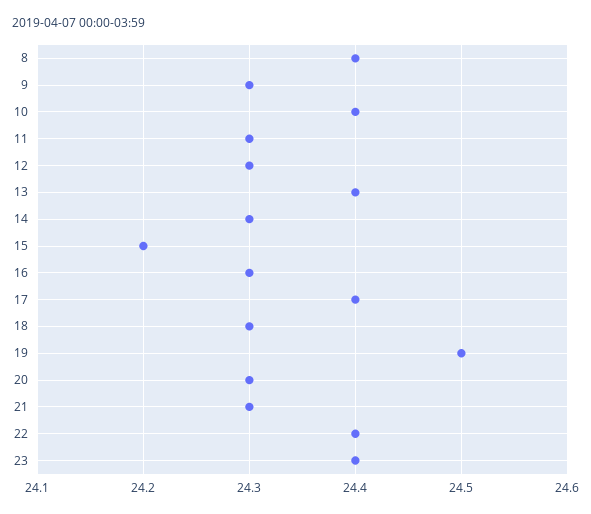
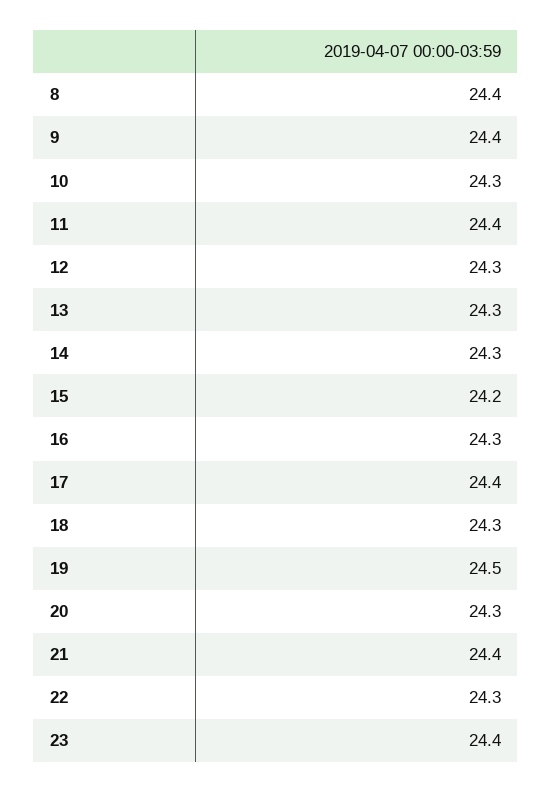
9: 24.3 -> 24.4
10: 24.4 -> 24.3
11: 24.3 -> 24.4
13: 24.4 -> 24.3
21: 24.3 -> 24.4
22: 24.4 -> 24.3

